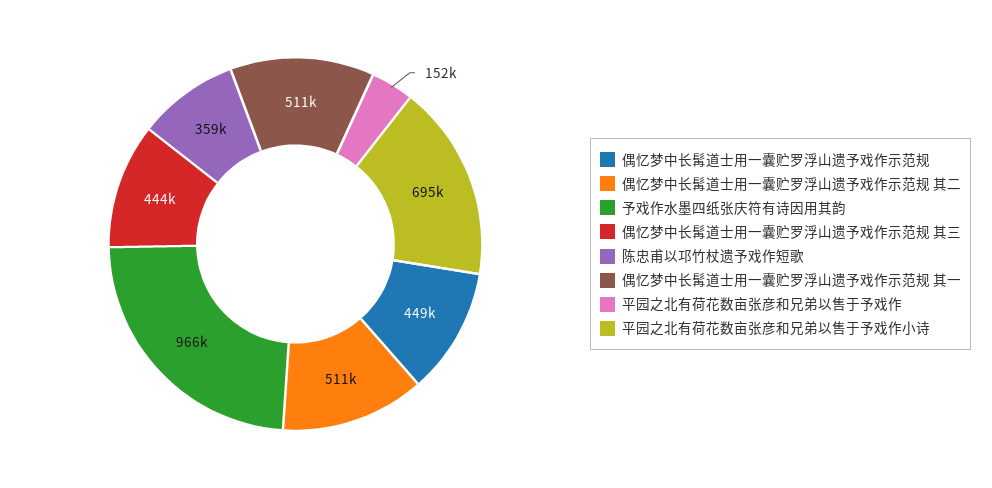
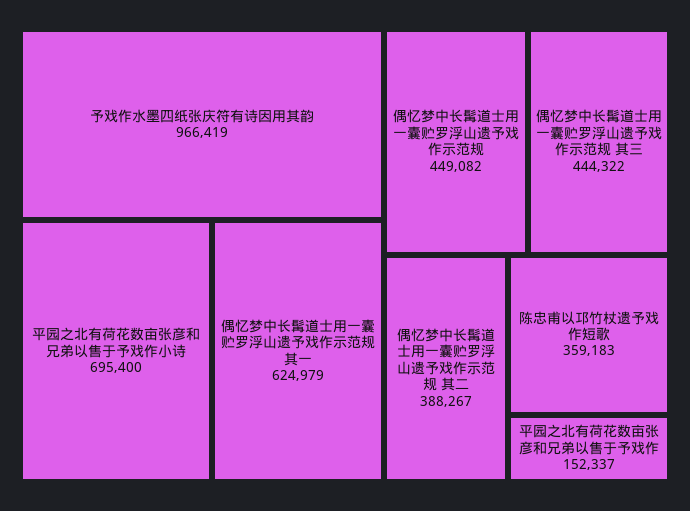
偶忆梦中长髯道士用一囊贮罗浮山遗予戏作示范规 其二: 511000 -> 388267
偶忆梦中长髯道士用一囊贮罗浮山遗予戏作示范规 其一: 511000 -> 624979

